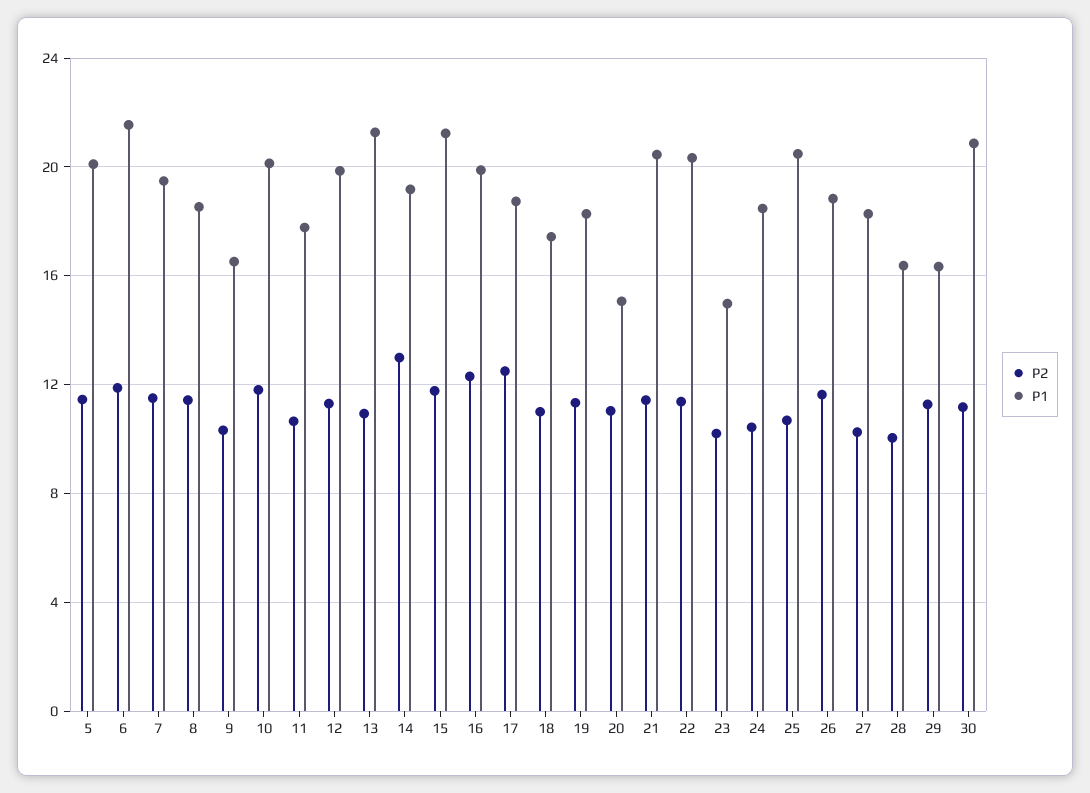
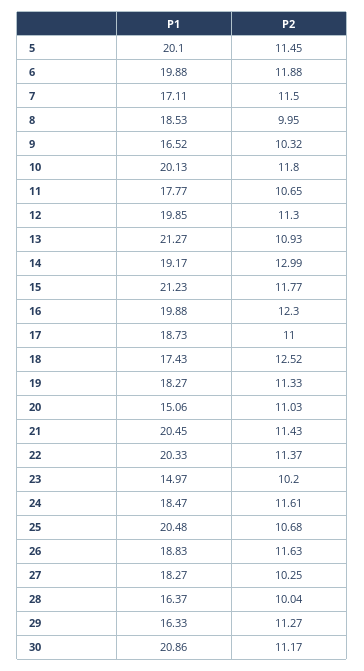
P1, 6: 21.5 -> 19.88
P1, 7: 19.5 -> 17.11
P2, 8: 11.5 -> 9.95
P2, 17: 12.5 -> 11
P2, 18: 11 -> 12.52
P2, 24: 10.5 -> 11.61

